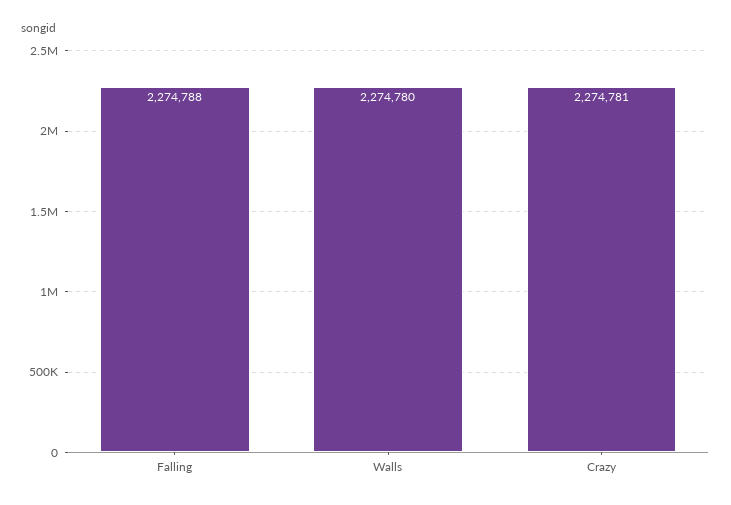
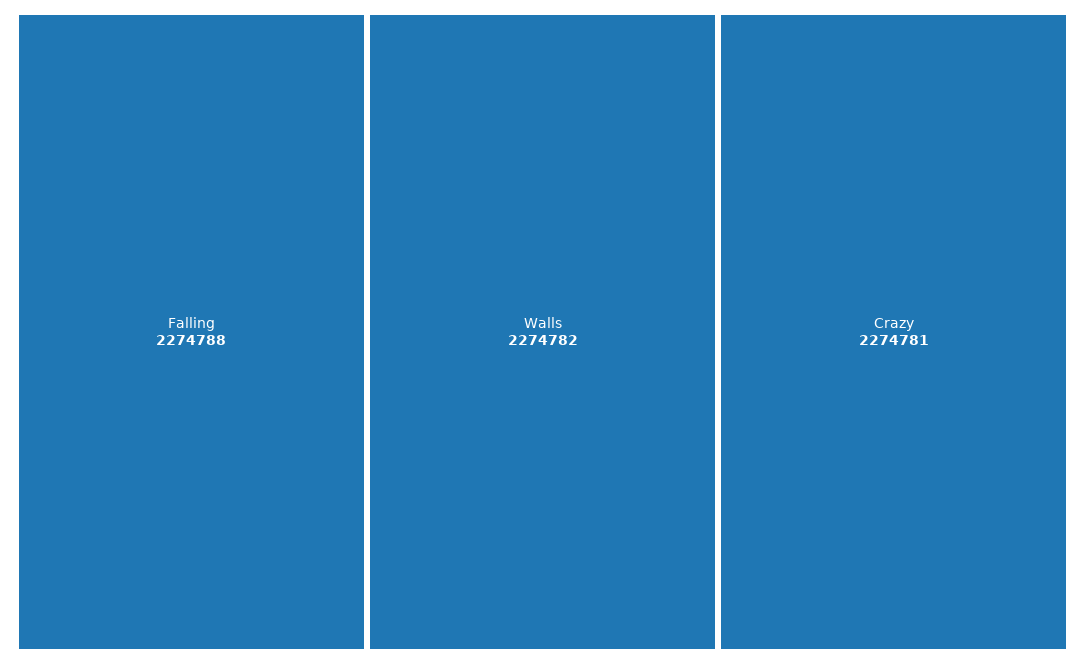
Walls: 2274780 -> 2274782

